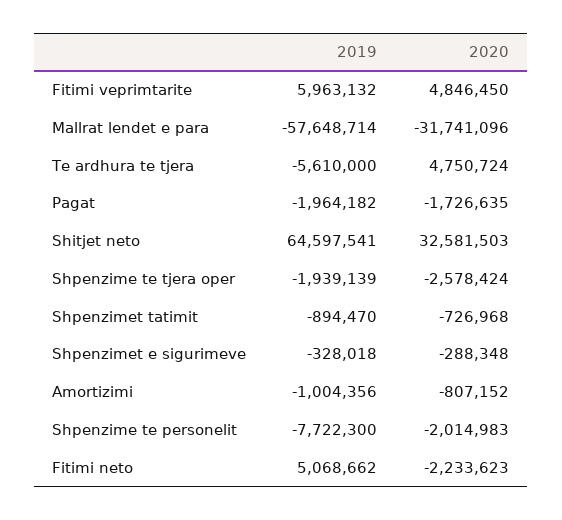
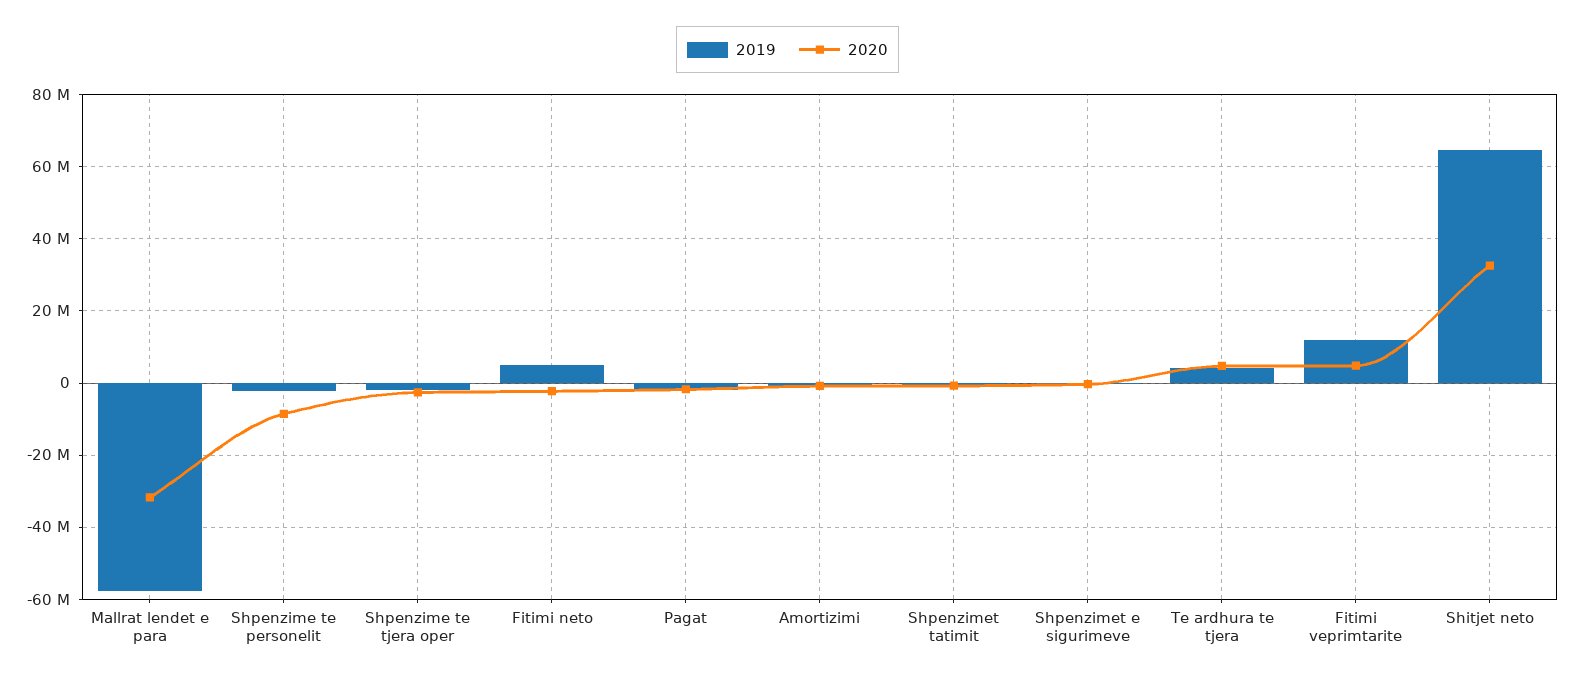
2019, Fitimi veprimtarite: 5963132 -> 12000000
2019, Te ardhura te tjera: -5610000 -> 4000000
2019, Shpenzime te personelit: -7722300 -> -2000000
2020, Shpenzime te personelit: -2014983 -> -8000000

